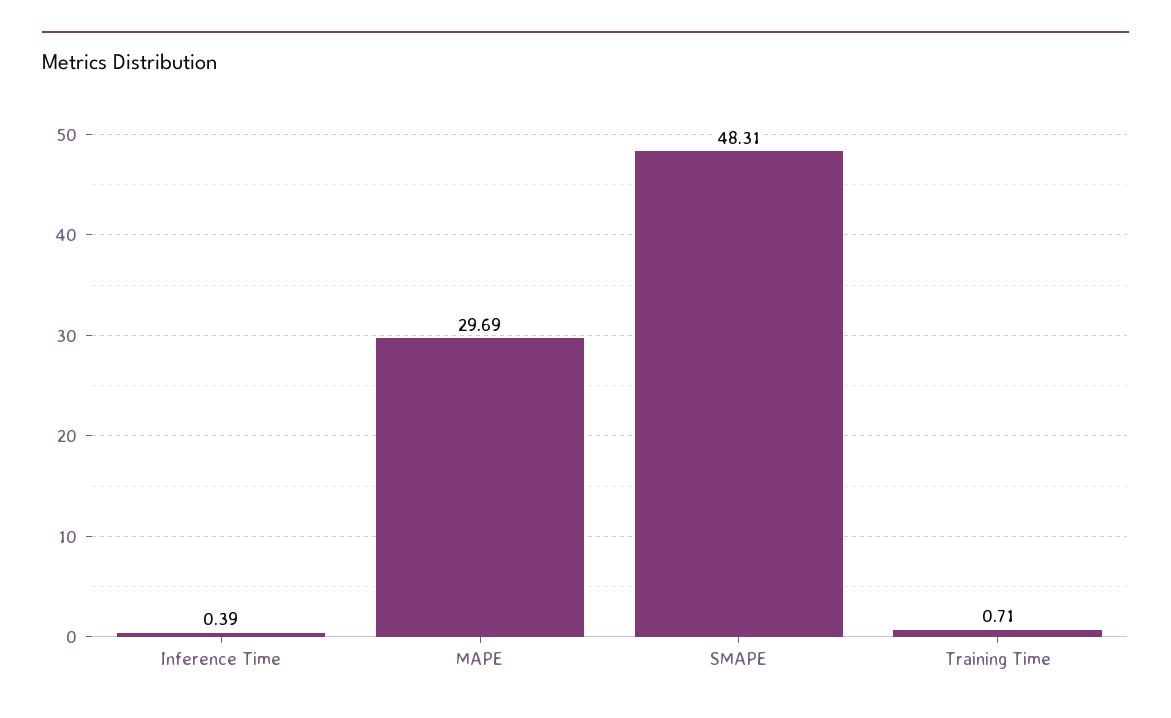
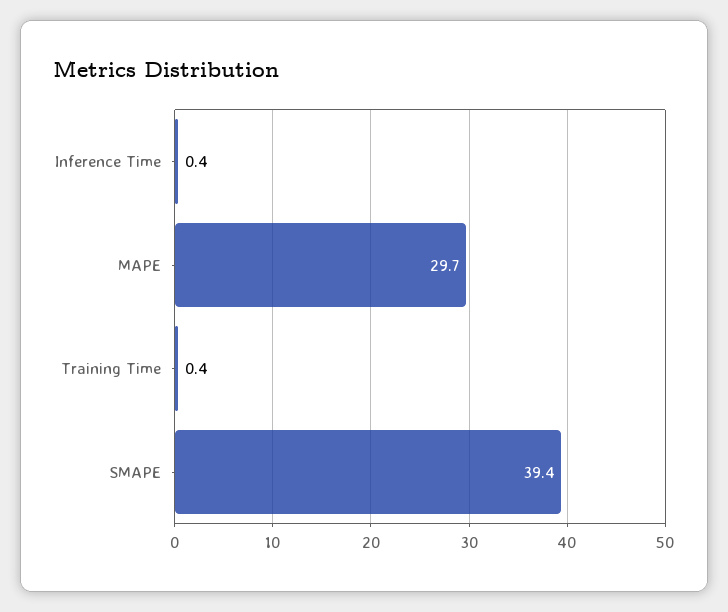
SMAPE: 48.31 -> 39.4
Training Time: 0.71 -> 0.4

